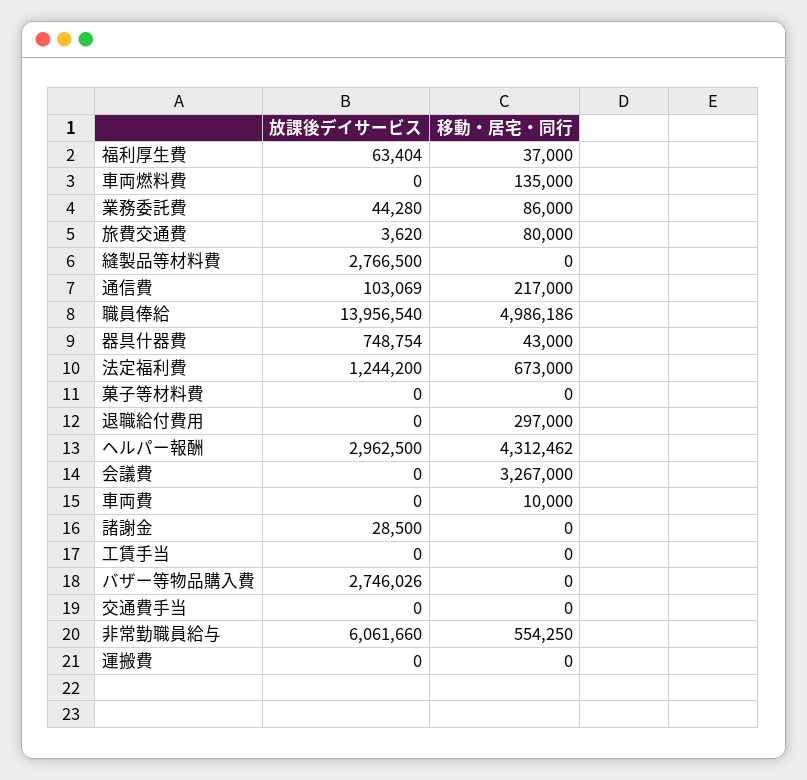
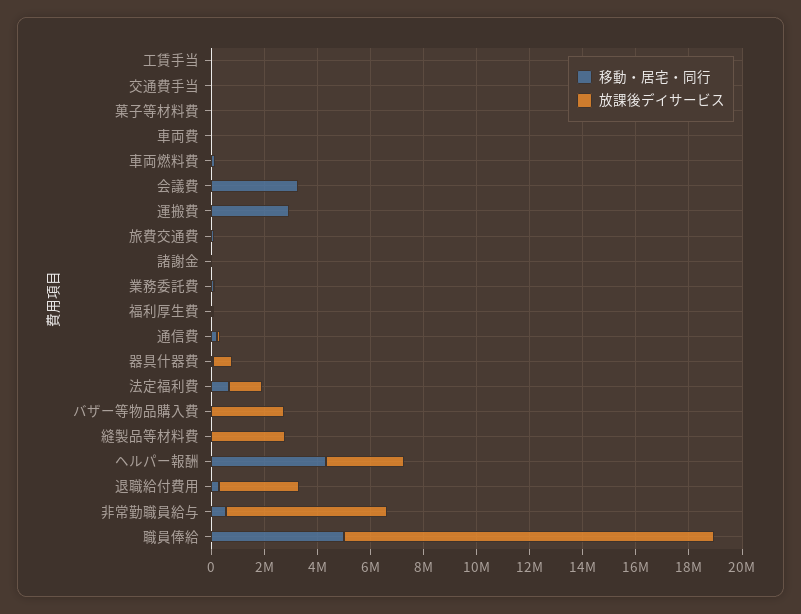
放課後デイサービス, 退職給付費用: 0 -> 3000000
移動・居宅・同行, 運搬費: 0 -> 3000000

